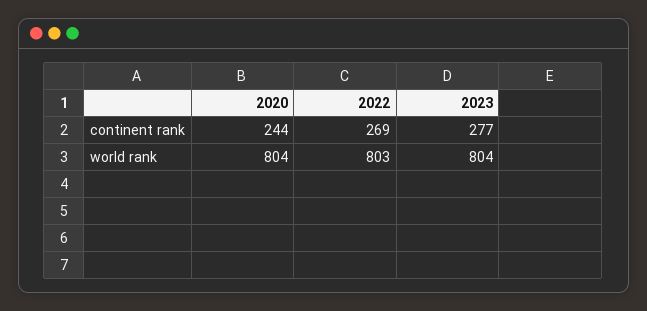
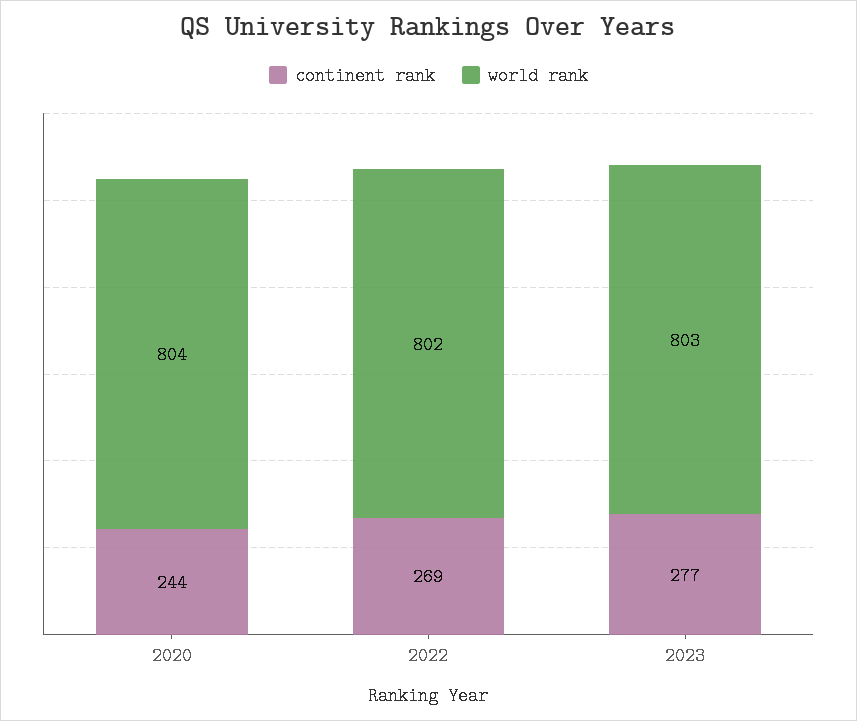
world rank, 2022: 803 -> 802
world rank, 2023: 804 -> 803

